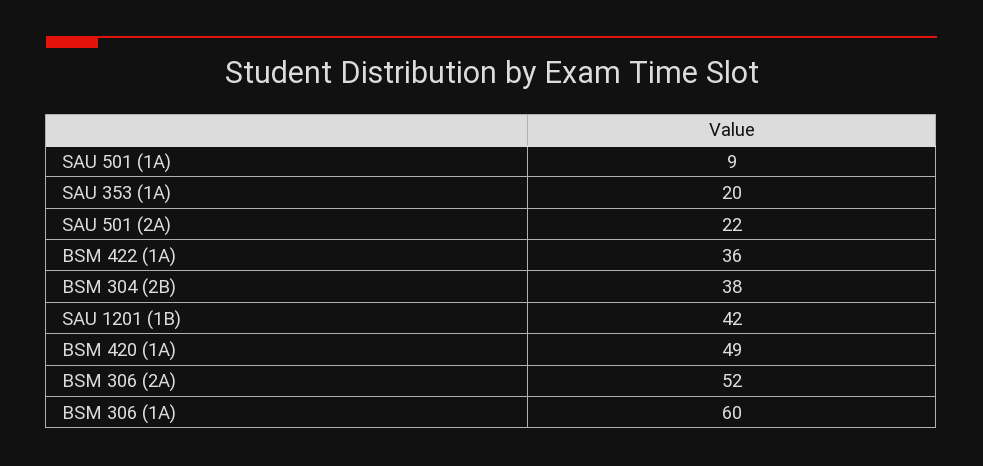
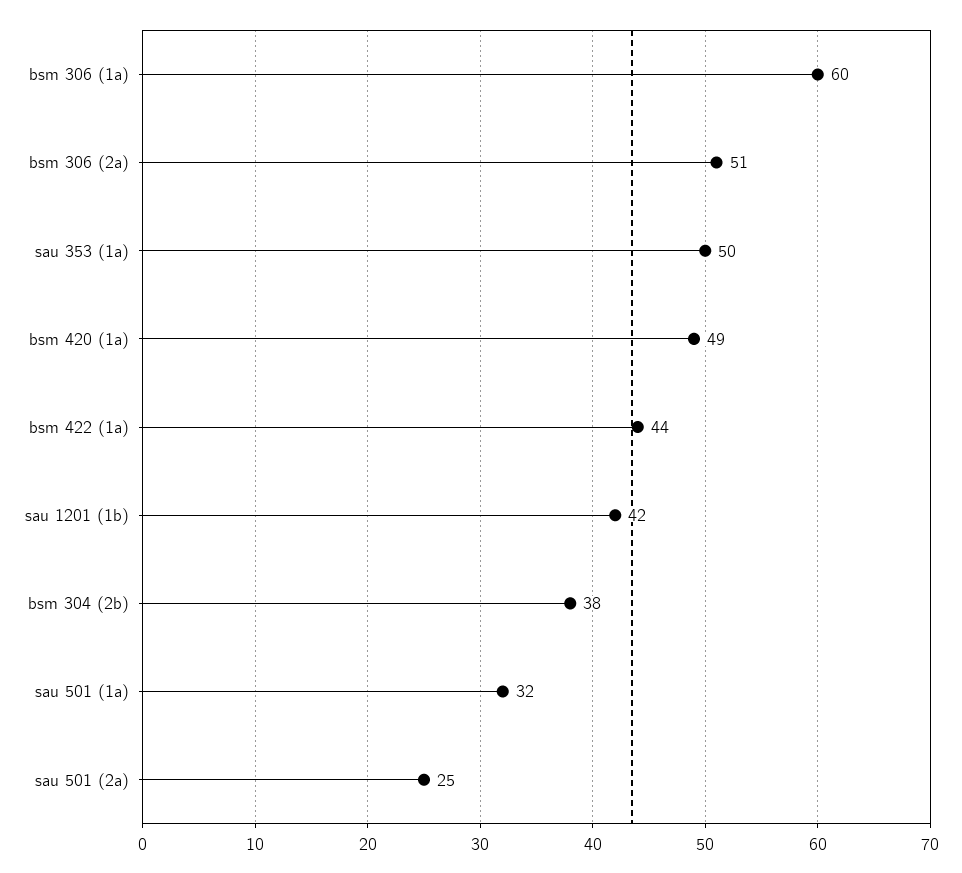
SAU 501 (1A): 9 -> 32
SAU 353 (1A): 20 -> 50
SAU 501 (2A): 22 -> 25
BSM 422 (1A): 36 -> 44
BSM 306 (2A): 52 -> 51

